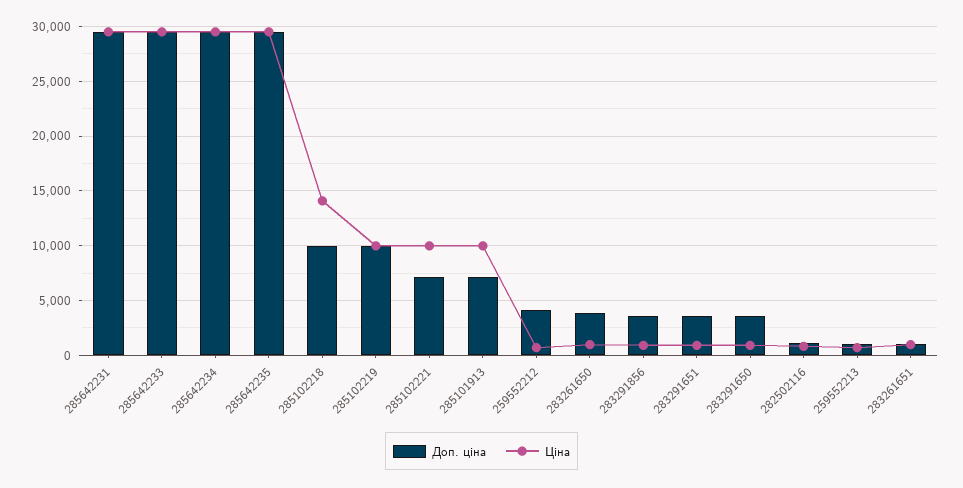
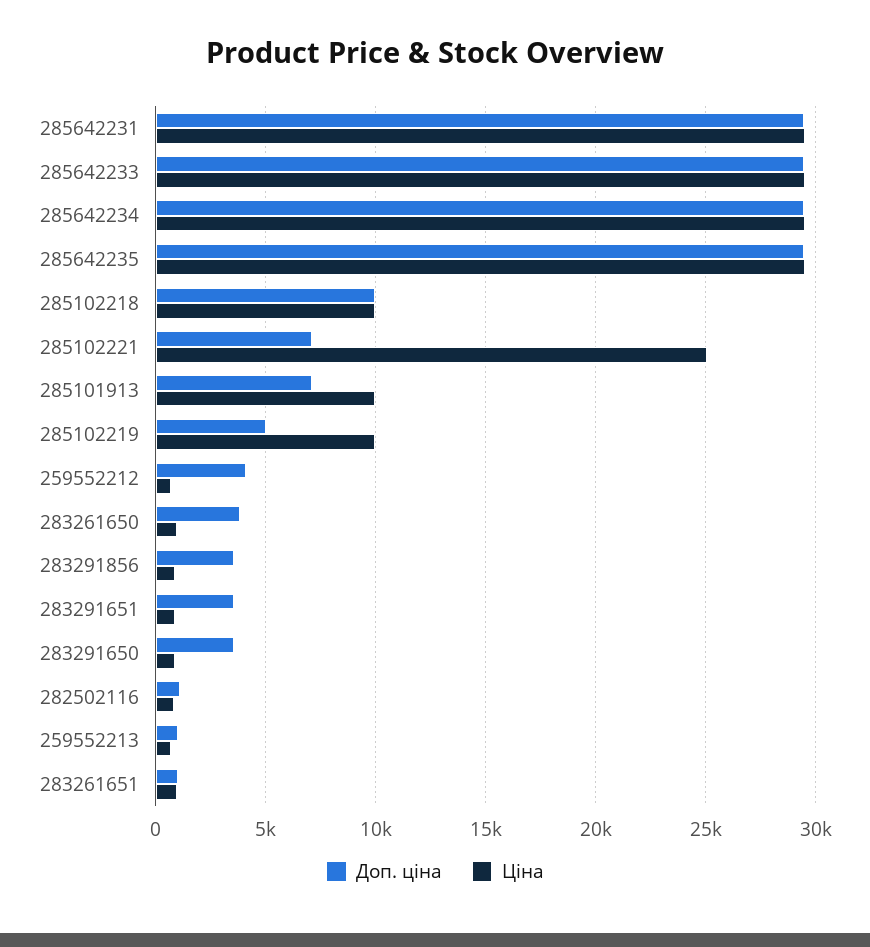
Ціна, 285102218: 14000 -> 10000
Доп. ціна, 285102219: 10000 -> 5000
Ціна, 285102221: 10000 -> 25000

